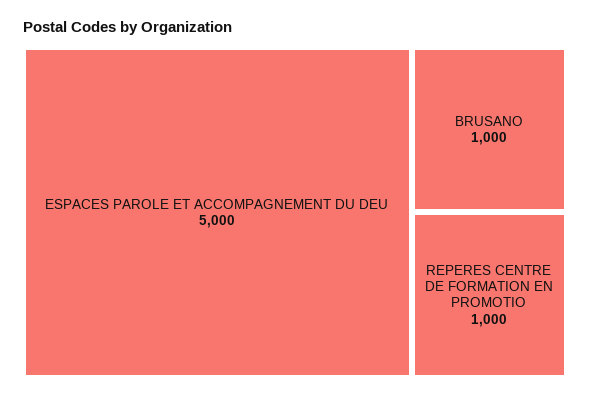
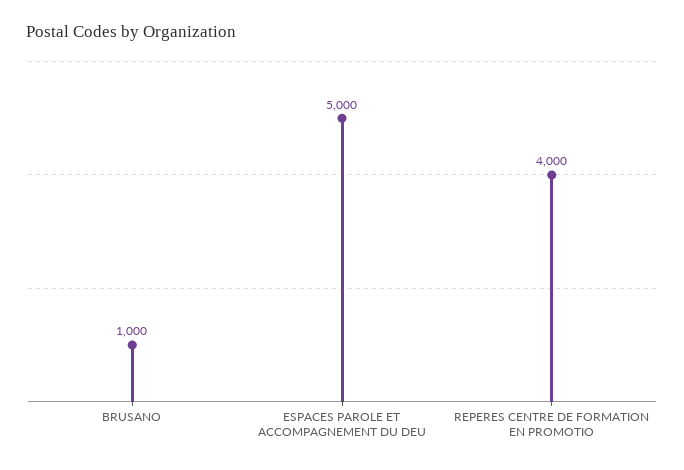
REPERES CENTRE DE FORMATION EN PROMOTIO: 1000 -> 4000

